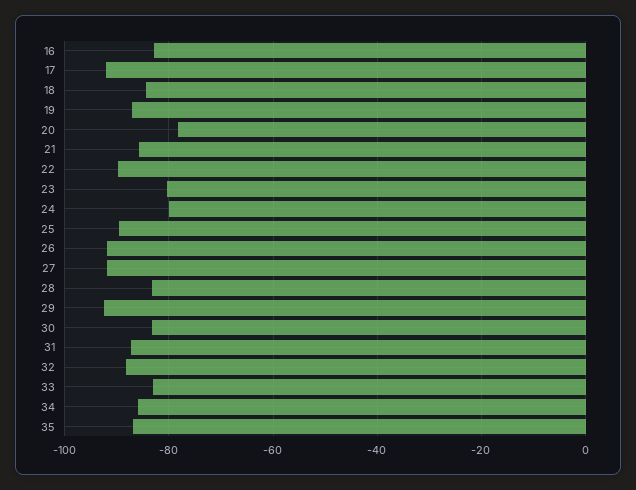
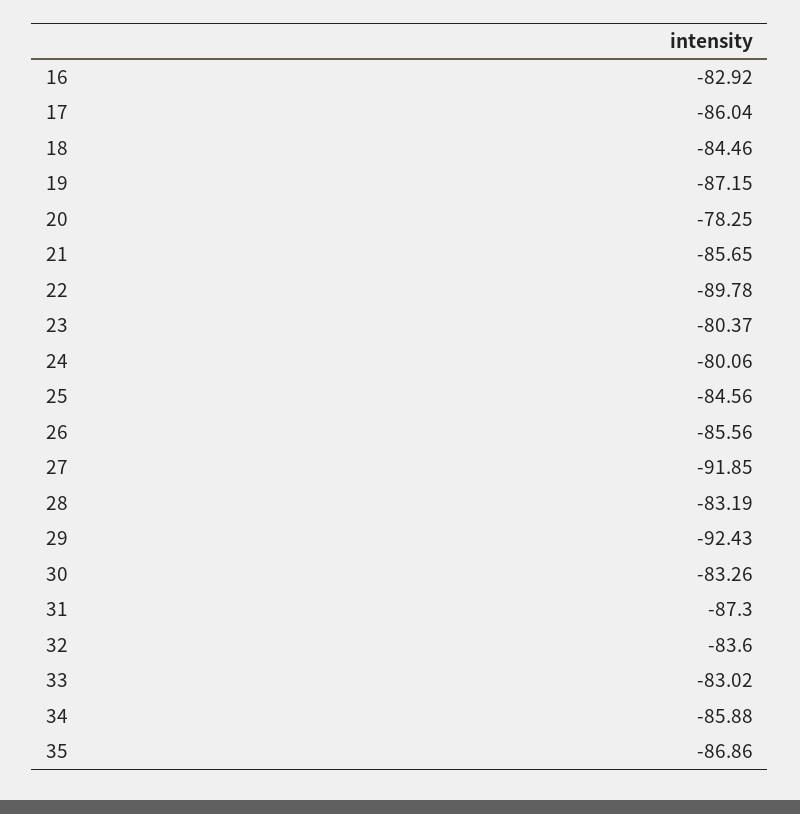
17: -92 -> -86.04
25: -90 -> -84.56
26: -92 -> -85.56
32: -88 -> -83.6

